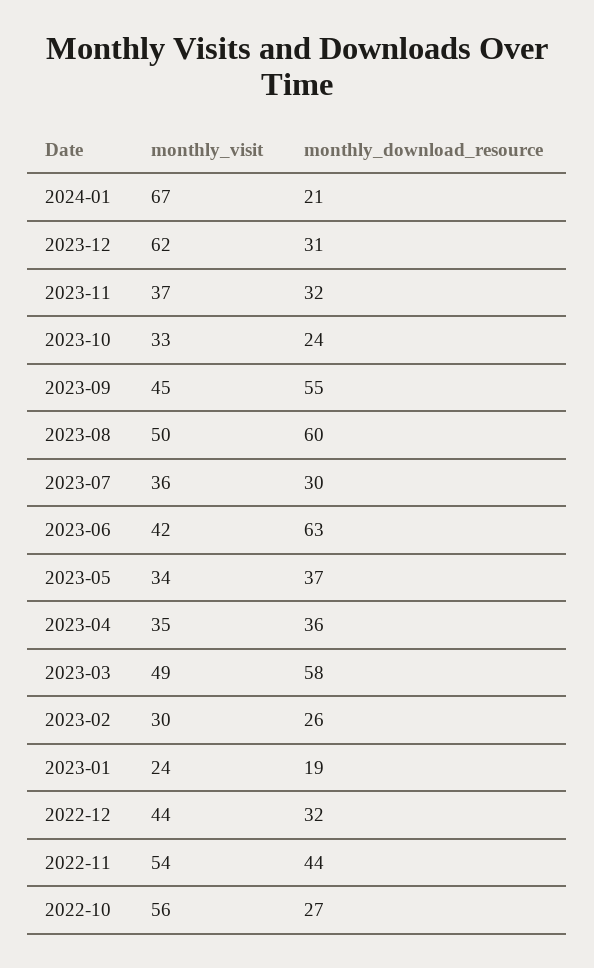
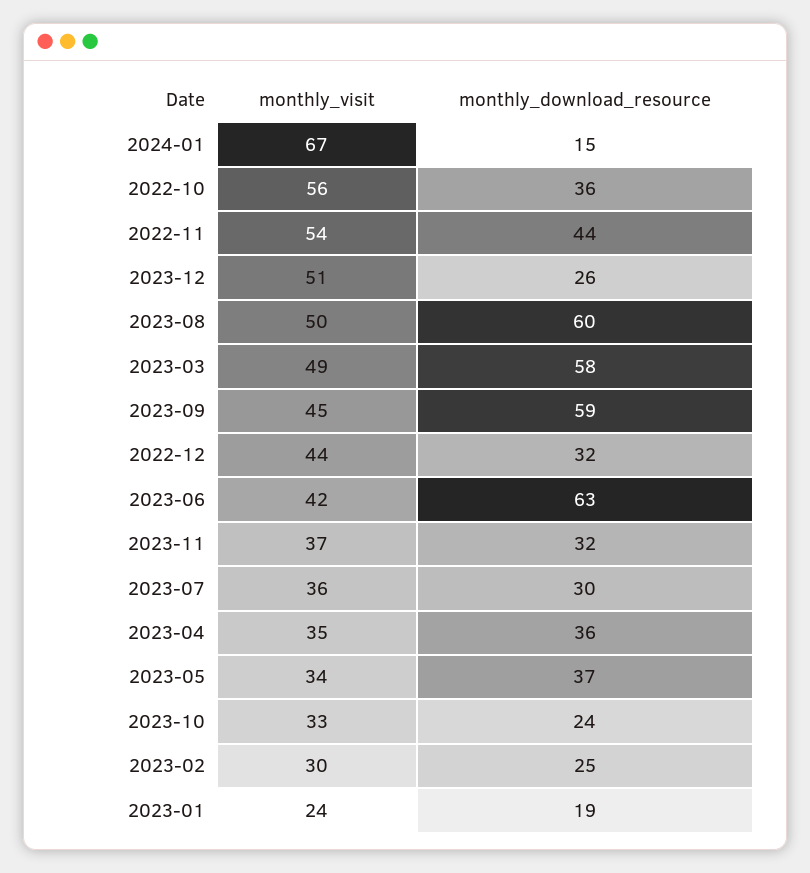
monthly_download_resource, 2024-01: 21 -> 15
monthly_visit, 2023-12: 62 -> 51
monthly_download_resource, 2023-12: 31 -> 26
monthly_download_resource, 2023-09: 55 -> 59
monthly_download_resource, 2023-02: 26 -> 25
monthly_download_resource, 2022-10: 27 -> 36

